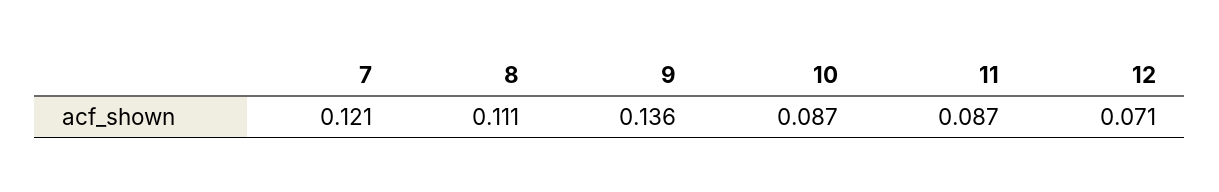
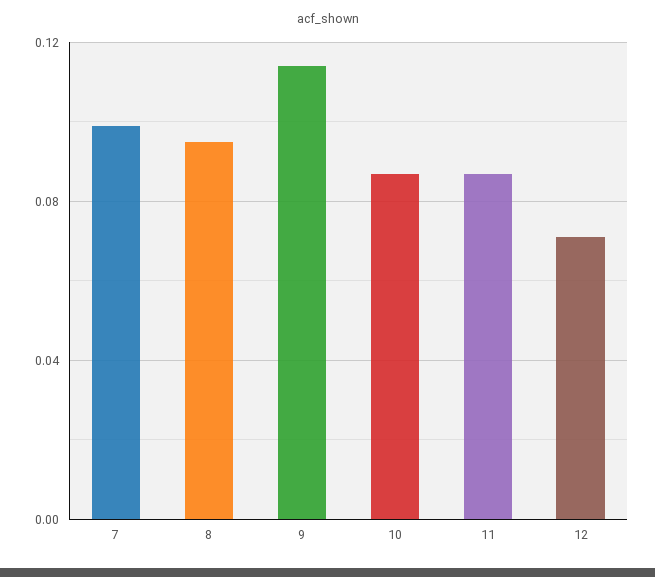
7: 0.121 -> 0.1
8: 0.111 -> 0.095
9: 0.136 -> 0.115

